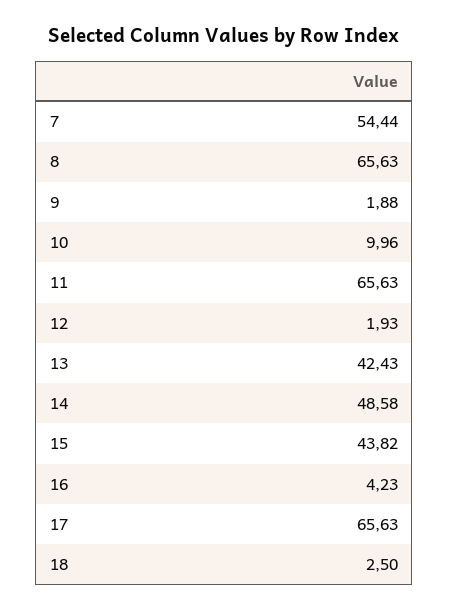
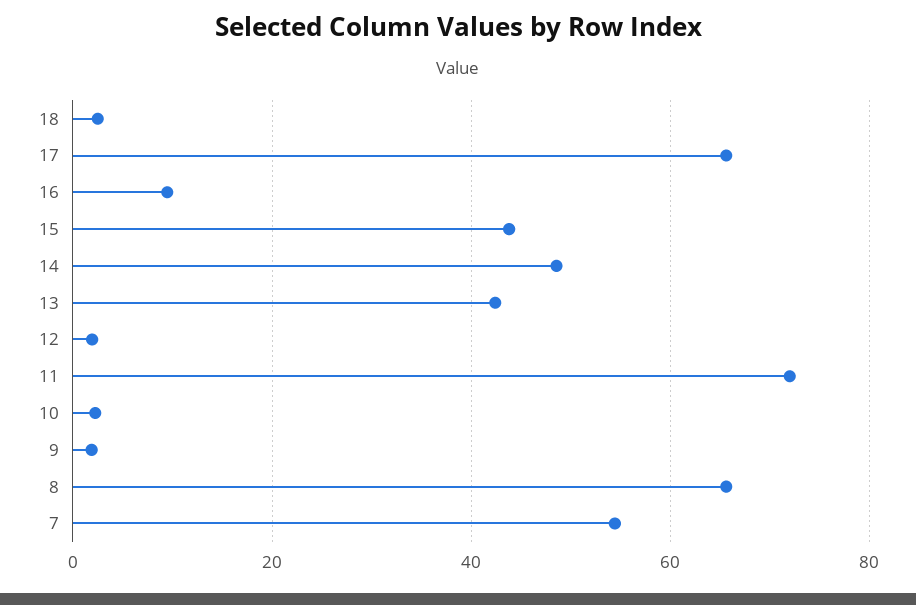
10: 9.96 -> 2
11: 65.63 -> 72
16: 4.23 -> 10

